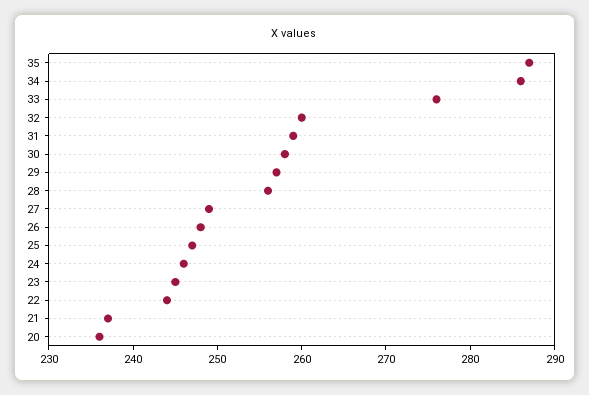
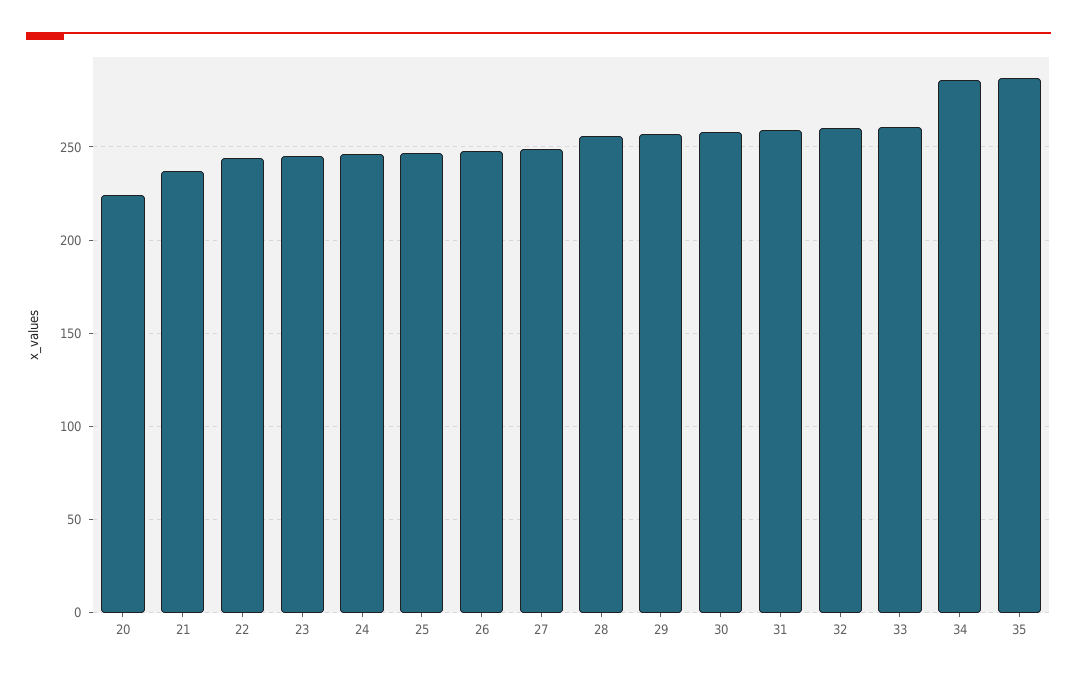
33: 276 -> 260
20: 236 -> 225

